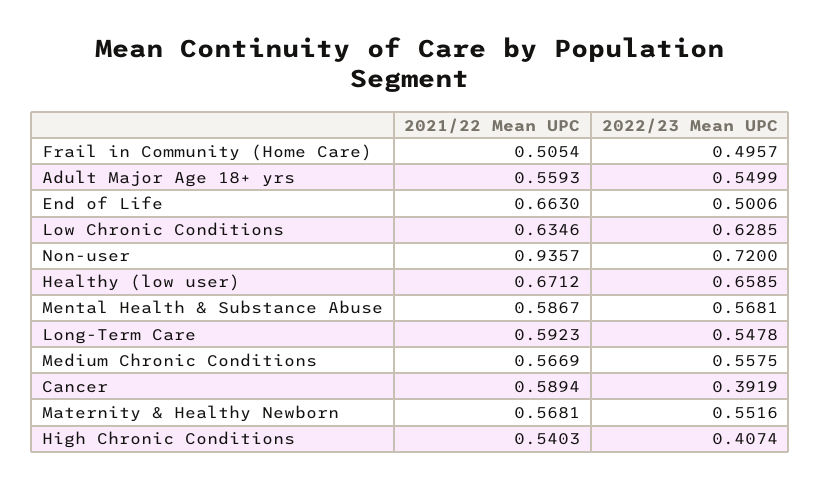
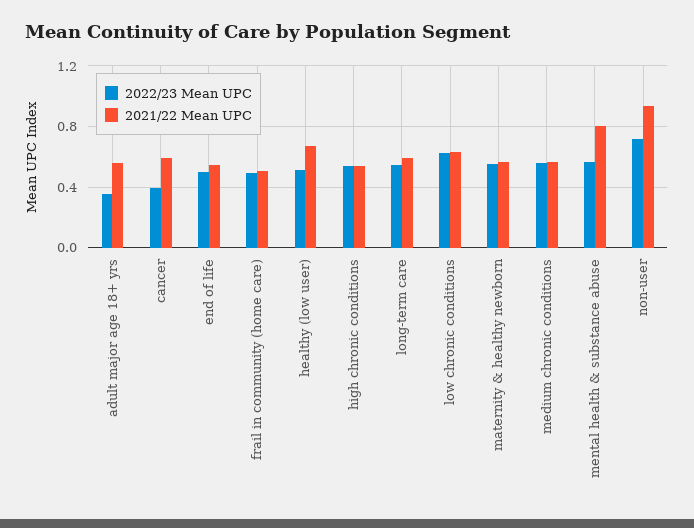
2022/23 Mean UPC, Adult Major Age 18+ yrs: 0.5499 -> 0.35
2021/22 Mean UPC, End of Life: 0.663 -> 0.55
2022/23 Mean UPC, Healthy (low user): 0.6585 -> 0.5
2021/22 Mean UPC, Mental Health & Substance Abuse: 0.5867 -> 0.8
2022/23 Mean UPC, High Chronic Conditions: 0.4074 -> 0.55

